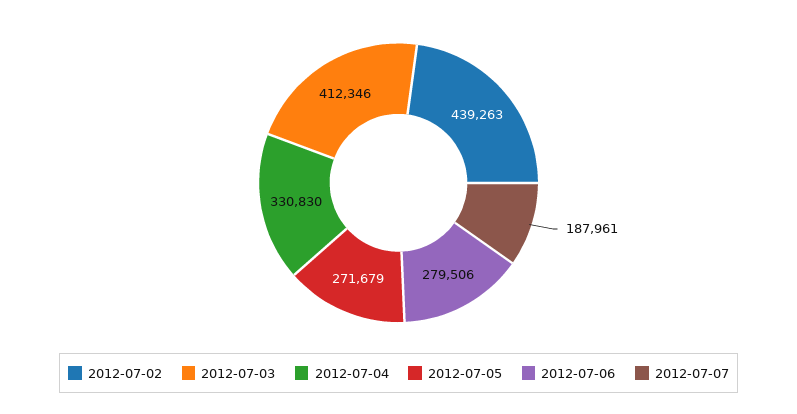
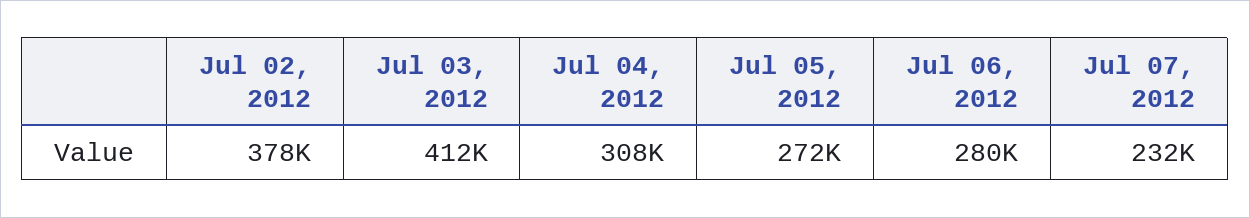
2012-07-02: 439263 -> 378000
2012-07-04: 330830 -> 308000
2012-07-07: 187961 -> 232000

